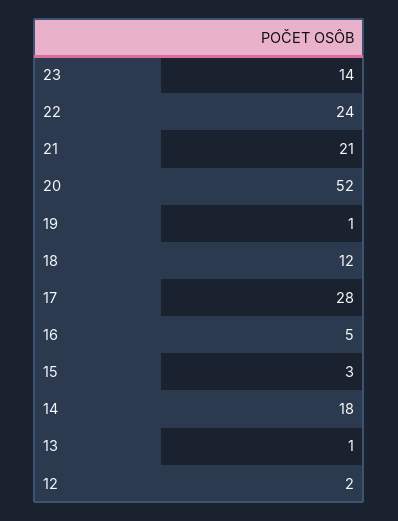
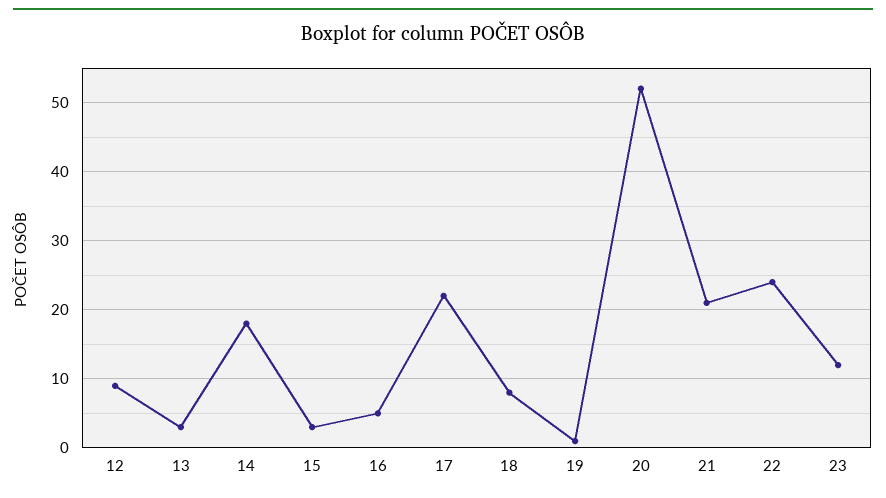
23: 14 -> 12
18: 12 -> 8
17: 28 -> 22
13: 1 -> 3
12: 2 -> 9

